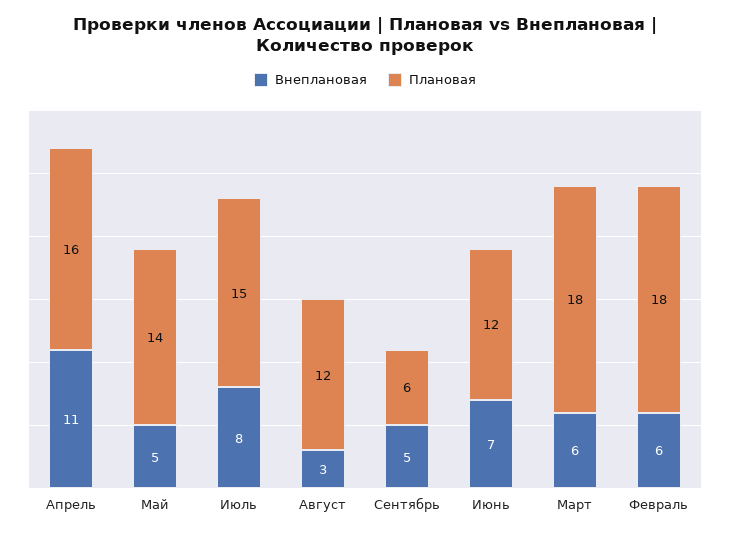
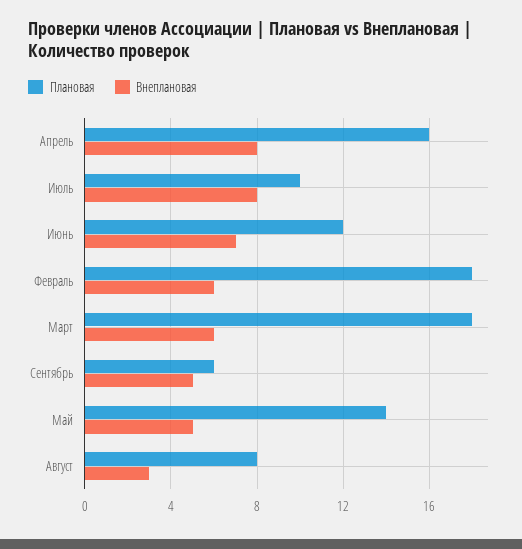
Внеплановая, Апрель: 11 -> 8
Плановая, Июль: 15 -> 10
Плановая, Август: 12 -> 8

